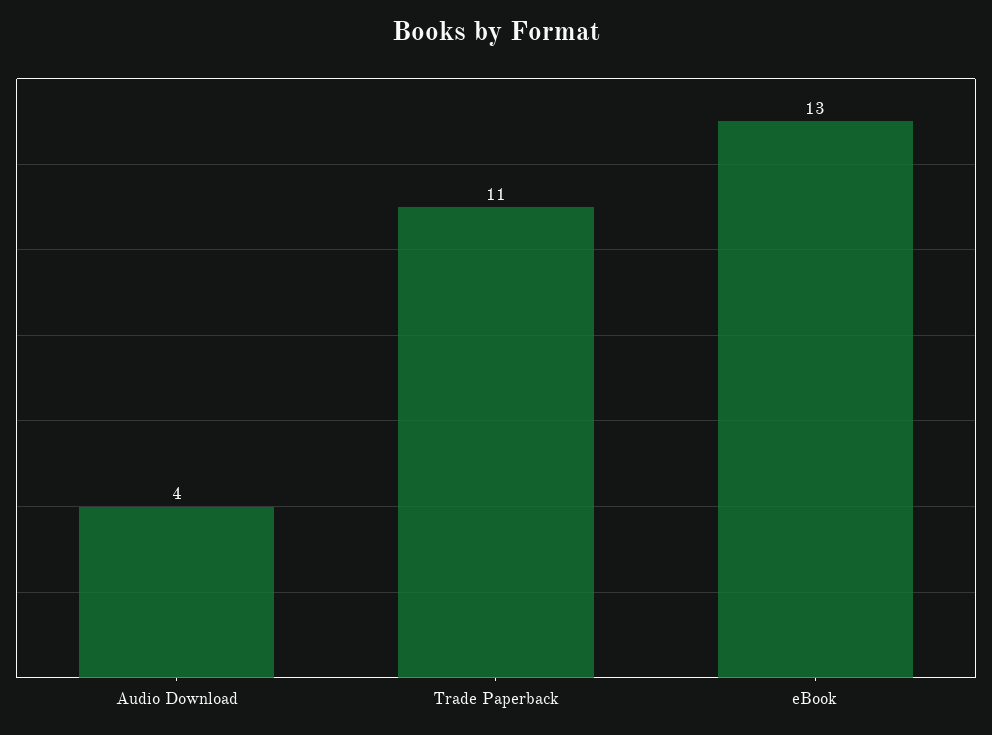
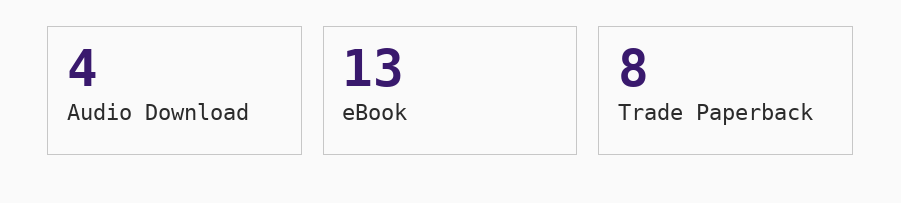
Trade Paperback: 11 -> 8

